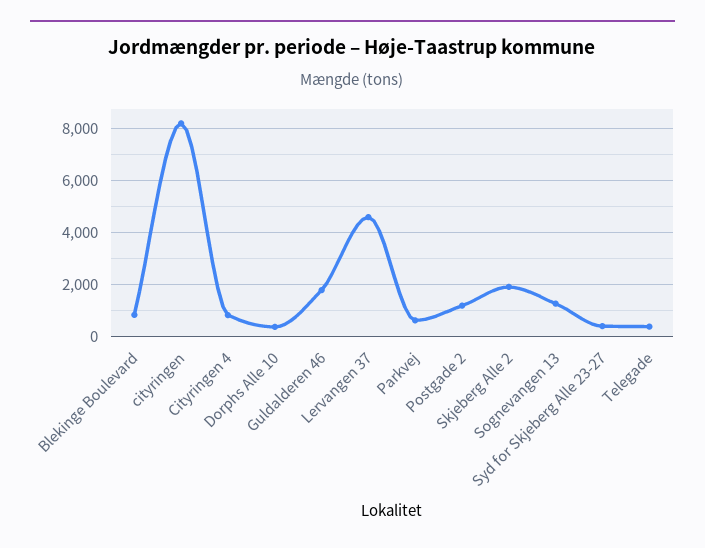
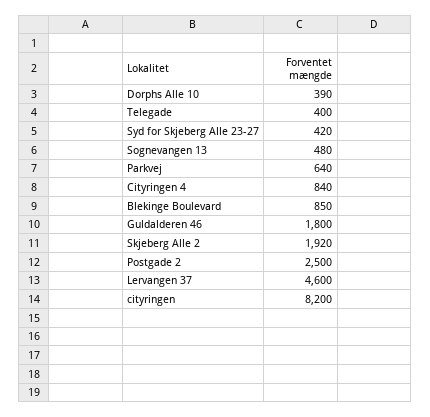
Postgade 2: 1250 -> 2500
Sognevangen 13: 1250 -> 480

